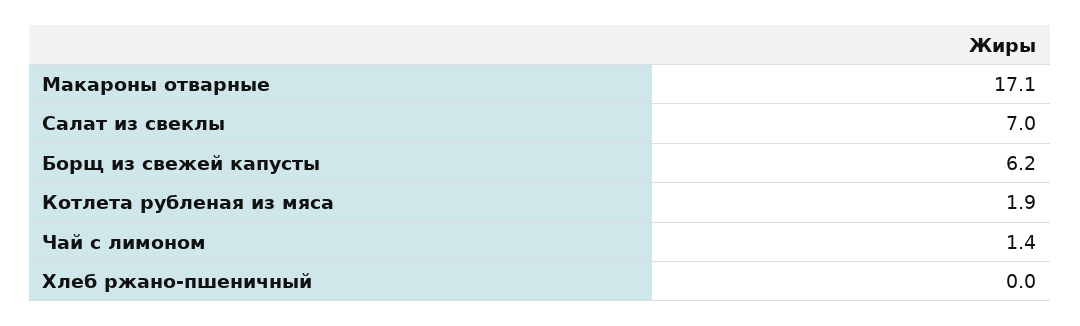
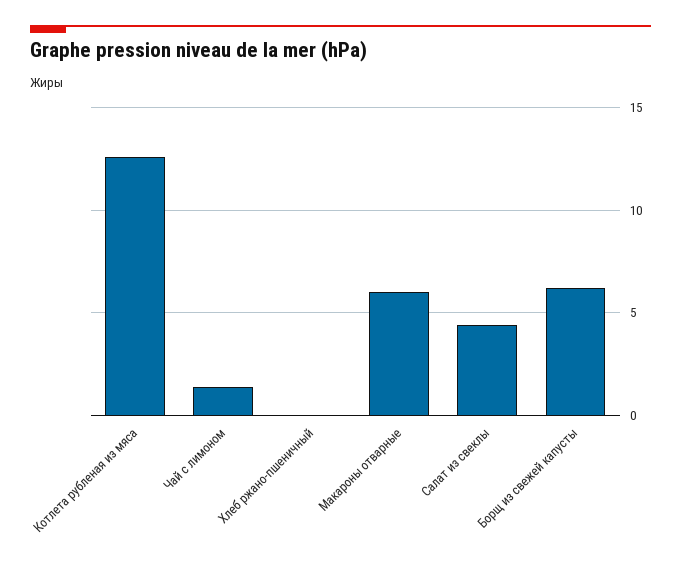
Макароны отварные: 17.1 -> 6
Салат из свеклы: 7 -> 4.5
Котлета рубленая из мяса: 1.9 -> 12.5

